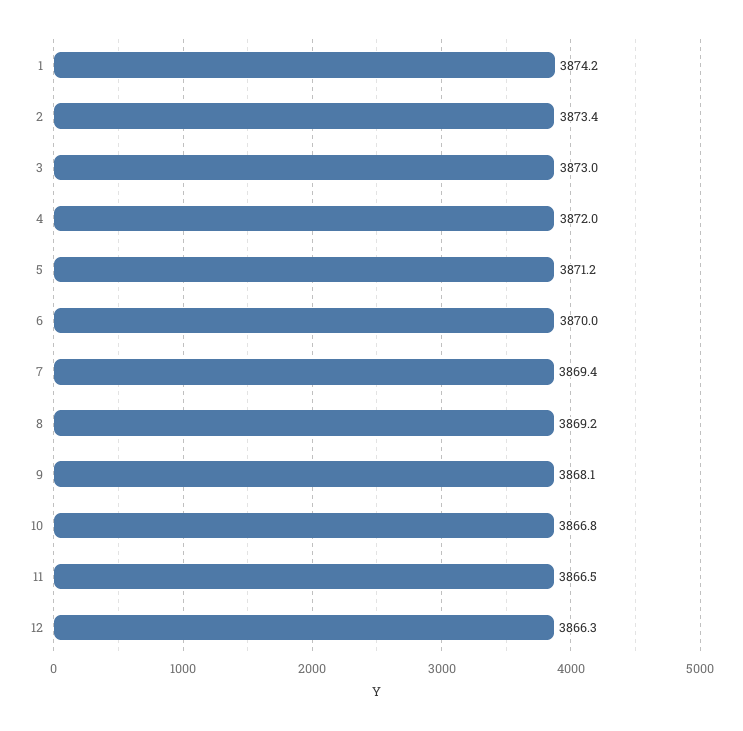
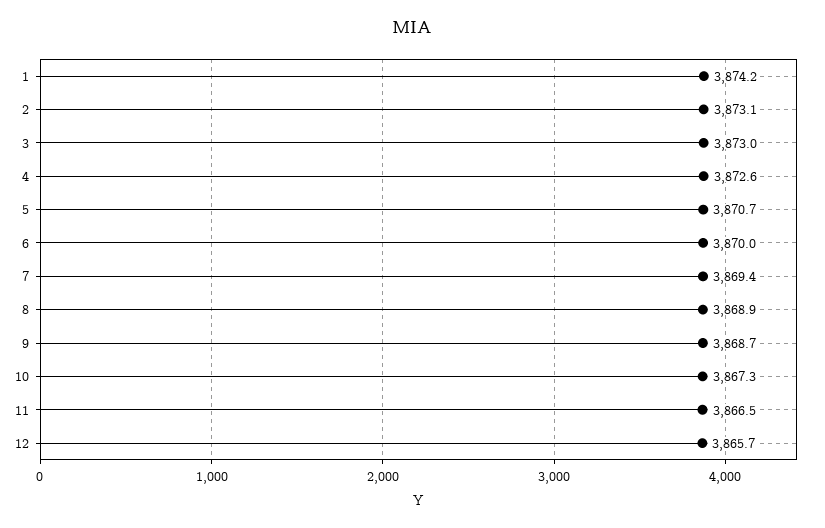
2: 3873.4 -> 3873.1
4: 3872 -> 3872.6
5: 3871.2 -> 3870.7
8: 3869.2 -> 3868.9
9: 3868.1 -> 3868.7
10: 3866.8 -> 3867.3
12: 3866.3 -> 3865.7

